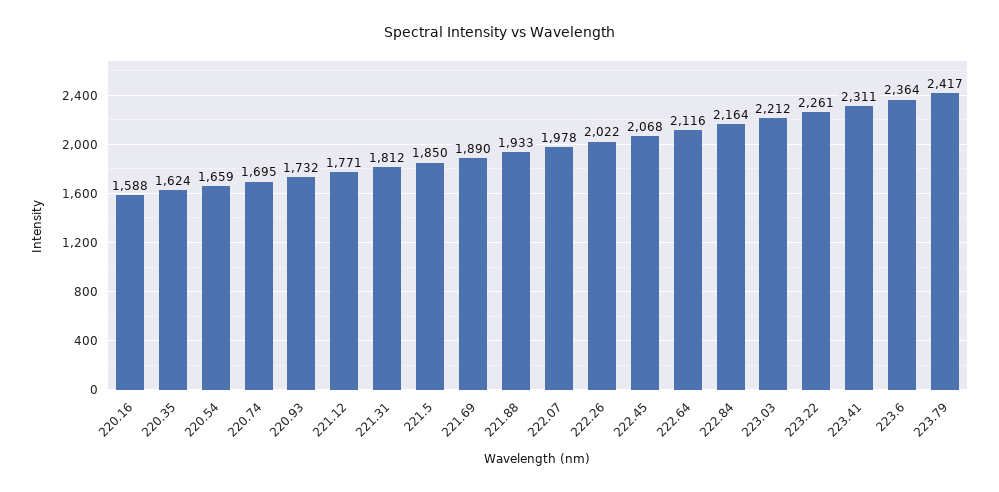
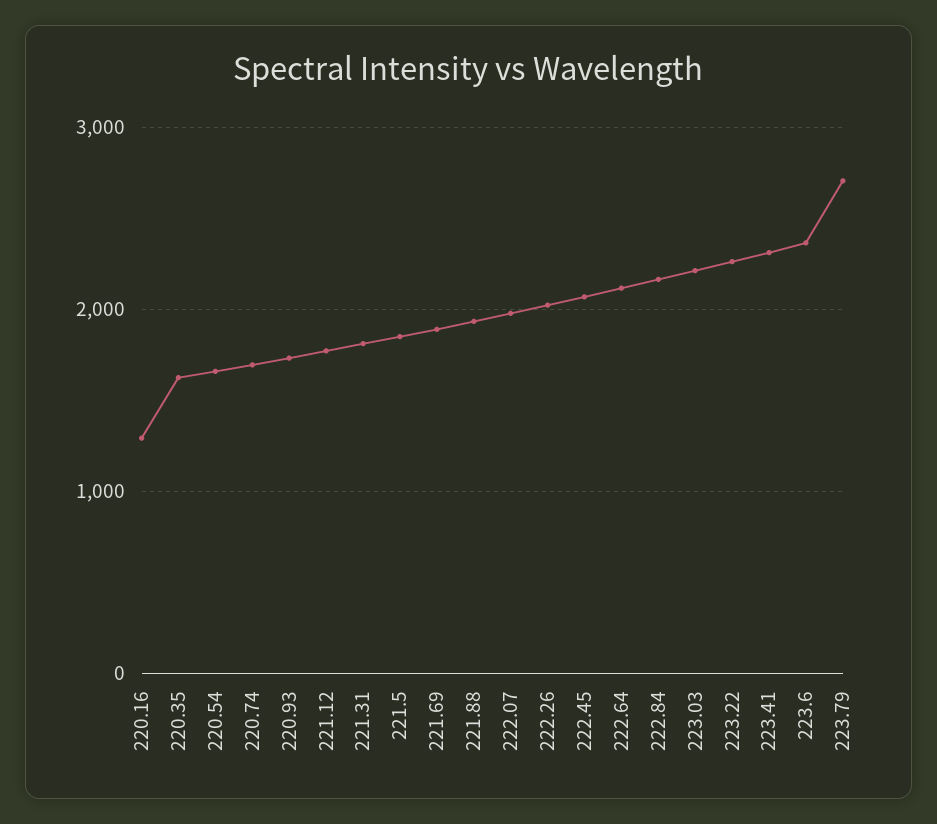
220.16: 1588 -> 1300
223.79: 2417 -> 2700

